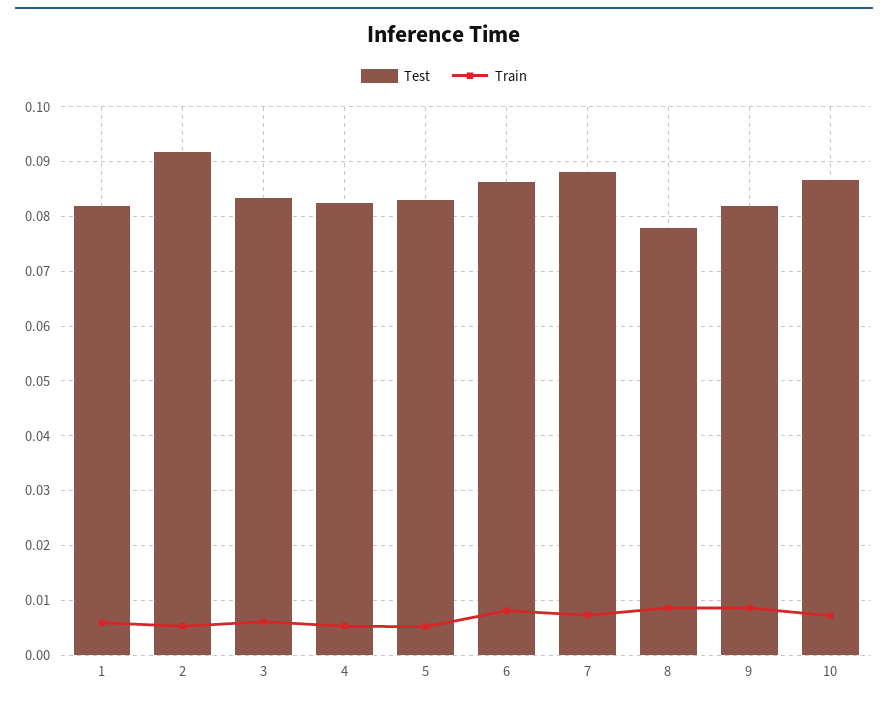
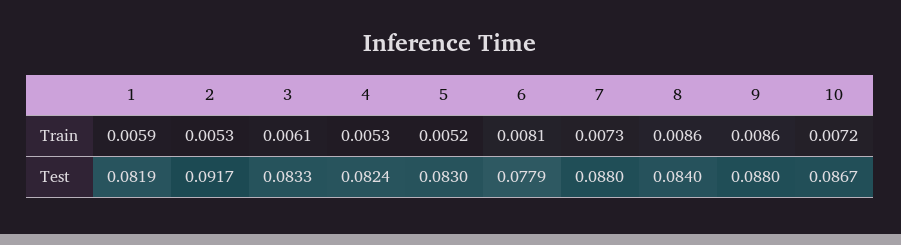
Test, 6: 0.086 -> 0.0779
Test, 8: 0.078 -> 0.084
Test, 9: 0.082 -> 0.088

